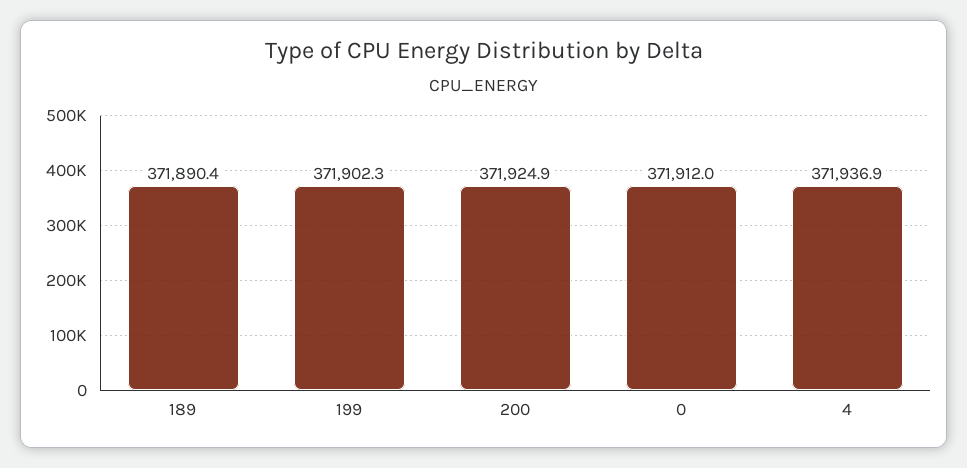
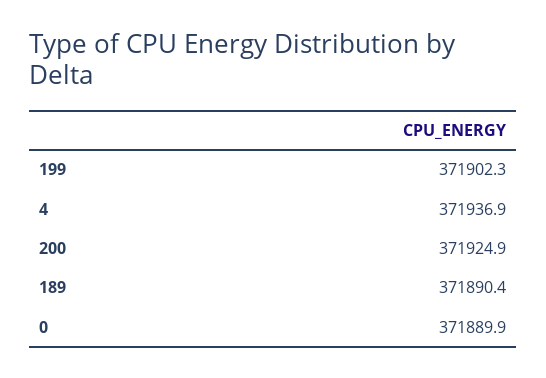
0: 371912 -> 371889.9

